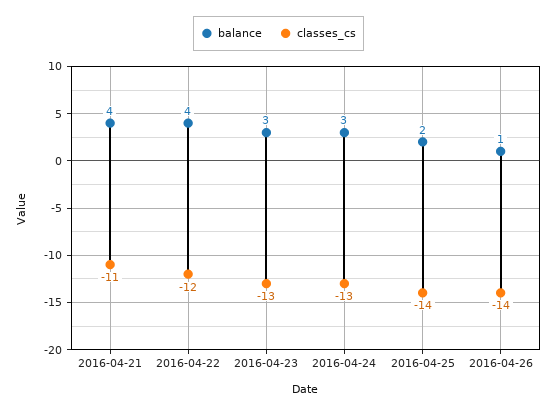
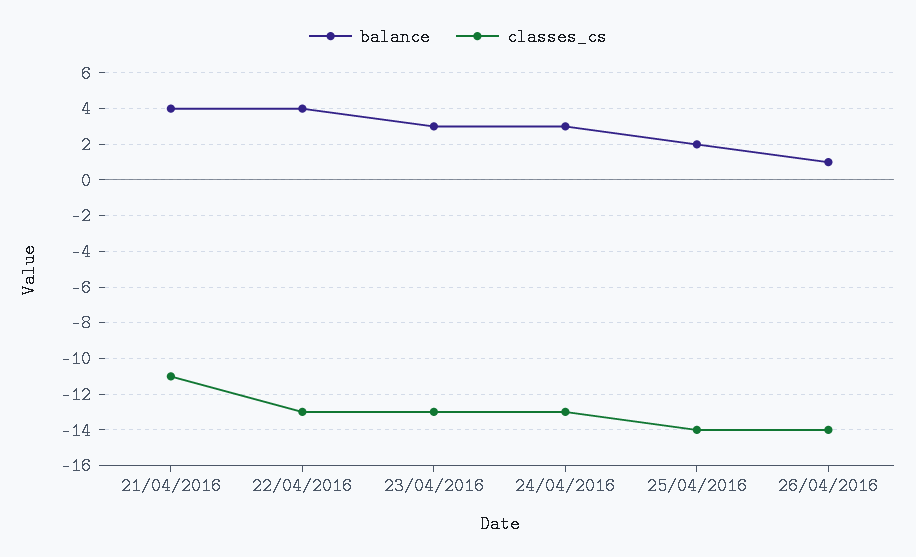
classes_cs, 2016-04-22: -12 -> -13

